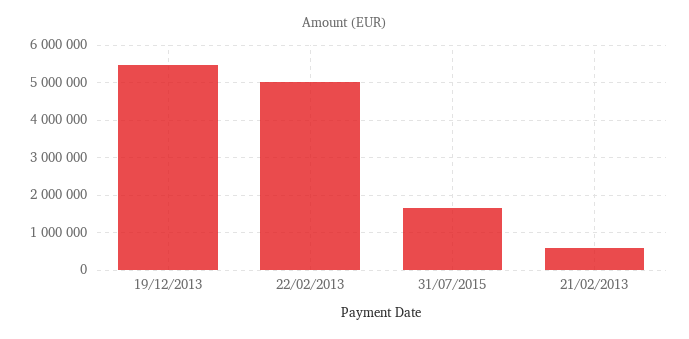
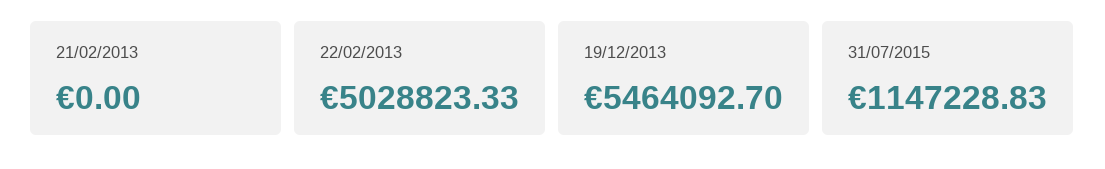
31/07/2015: 1600000 -> 1147228.83
21/02/2013: 600000 -> 0

